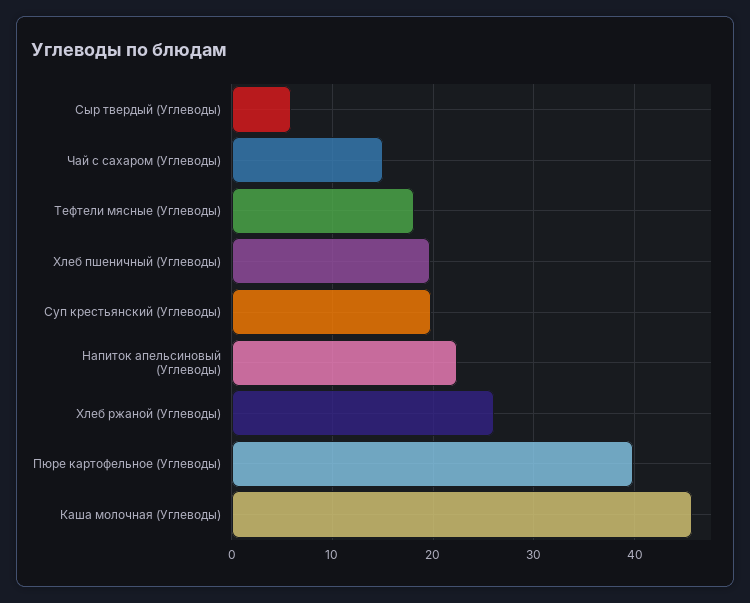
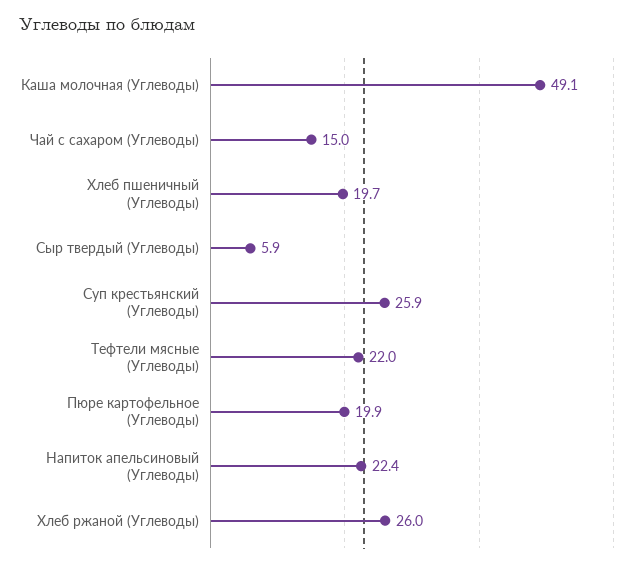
Тефтели мясные (Углеводы): 18 -> 22
Суп крестьянский (Углеводы): 20 -> 25.9
Пюре картофельное (Углеводы): 40 -> 19.9
Каша молочная (Углеводы): 46 -> 49.1

